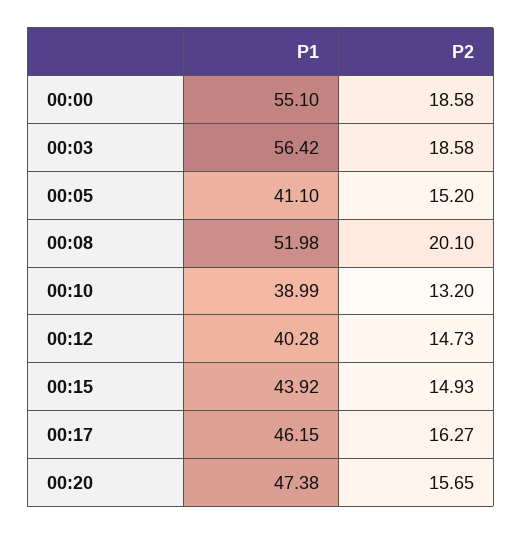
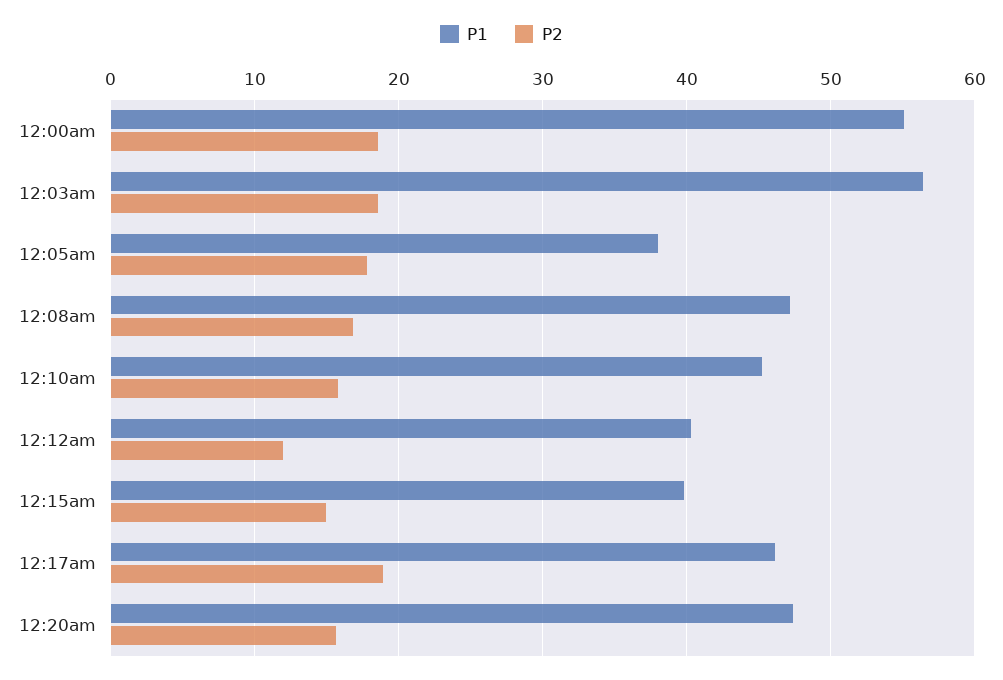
P1, 00:05: 41.1 -> 38
P2, 00:05: 15.2 -> 18
P1, 00:08: 51.98 -> 47
P2, 00:08: 20.1 -> 17
P1, 00:10: 38.99 -> 45
P2, 00:10: 13.2 -> 16
P2, 00:12: 14.73 -> 12
P1, 00:15: 43.92 -> 40
P2, 00:17: 16.27 -> 19

